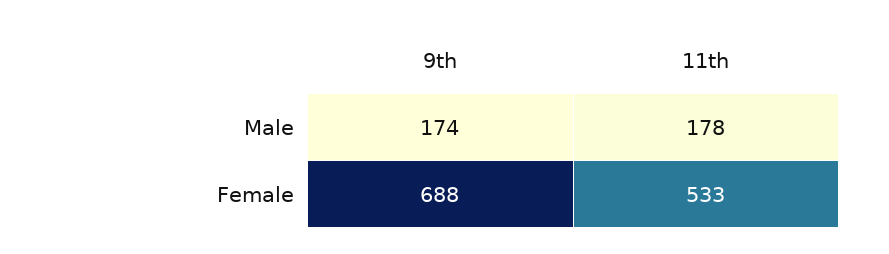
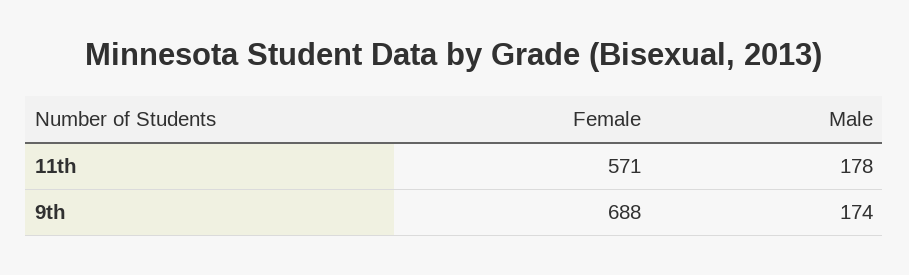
11th, Female: 533 -> 571

